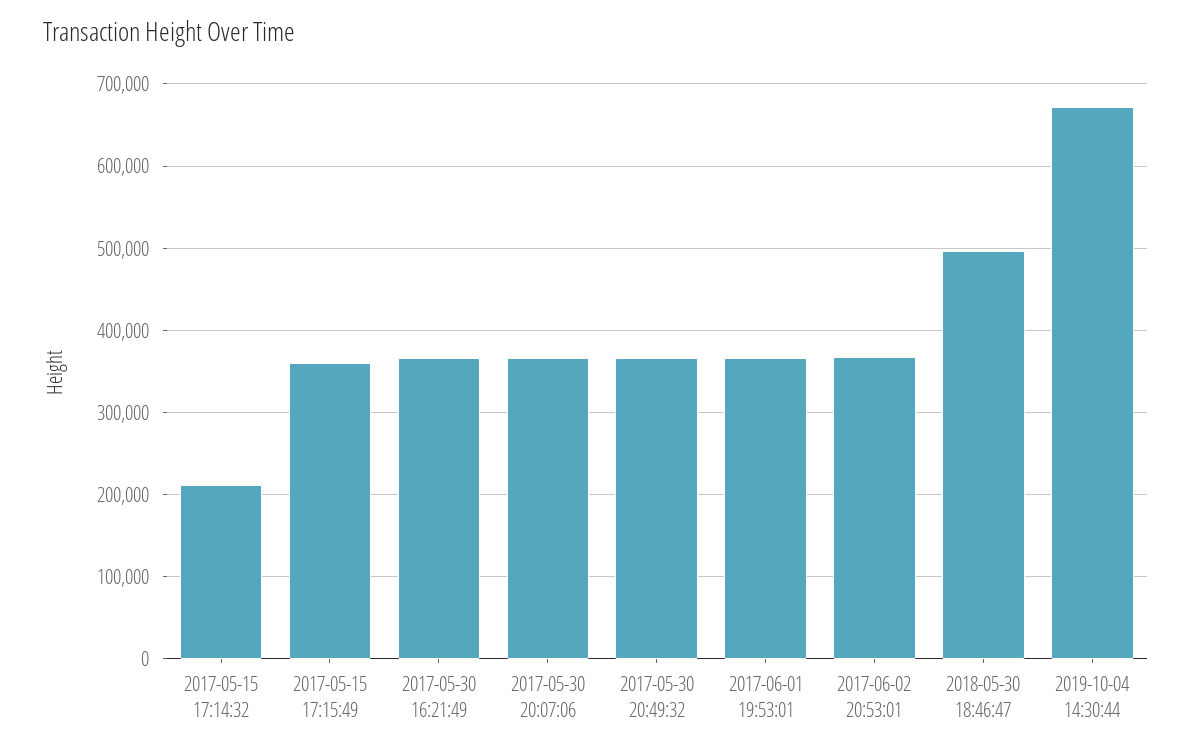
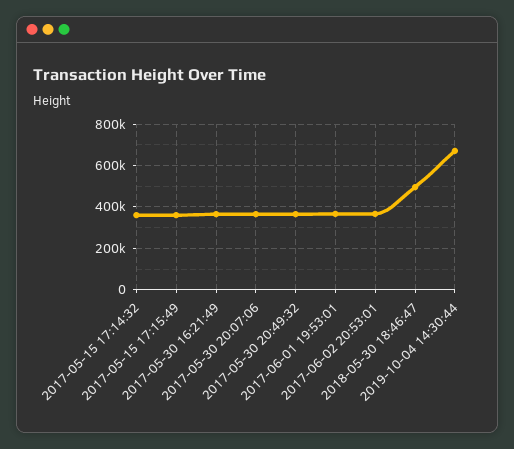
2017-05-15 17:14:32: 210000 -> 350000

